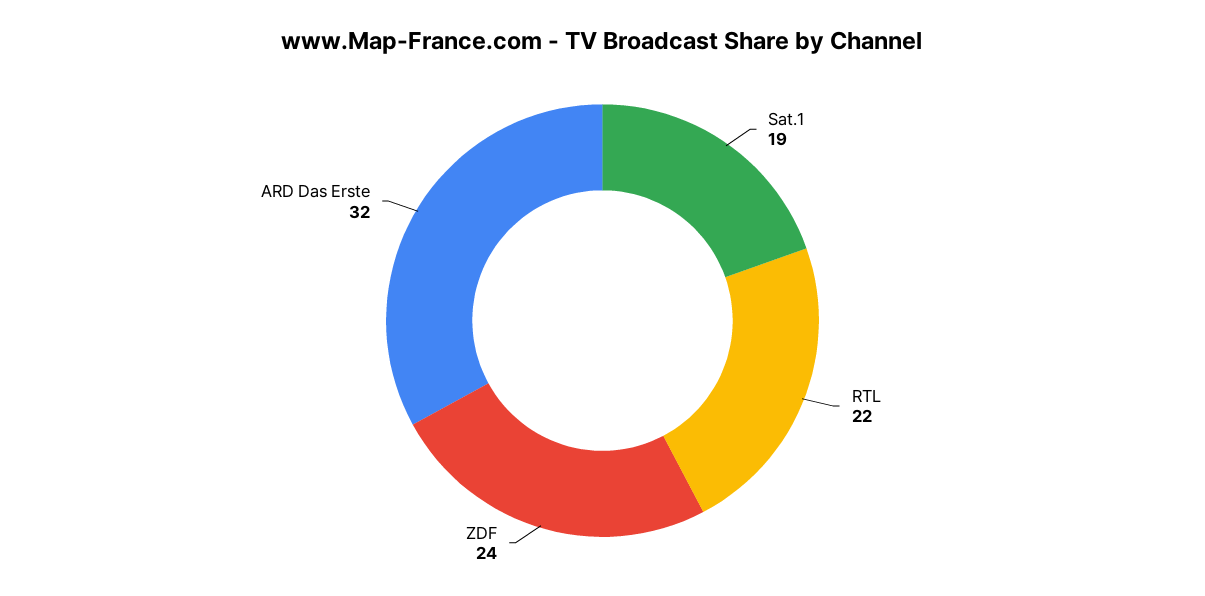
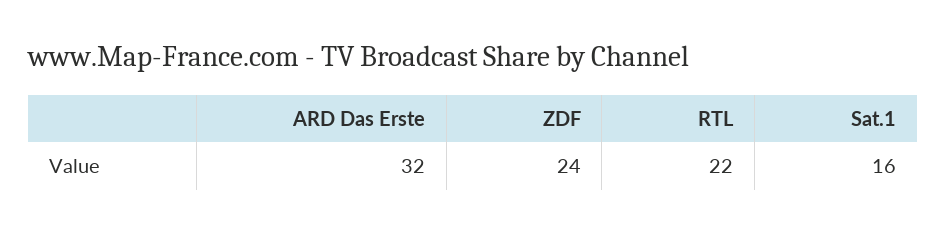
Sat.1: 19 -> 16

